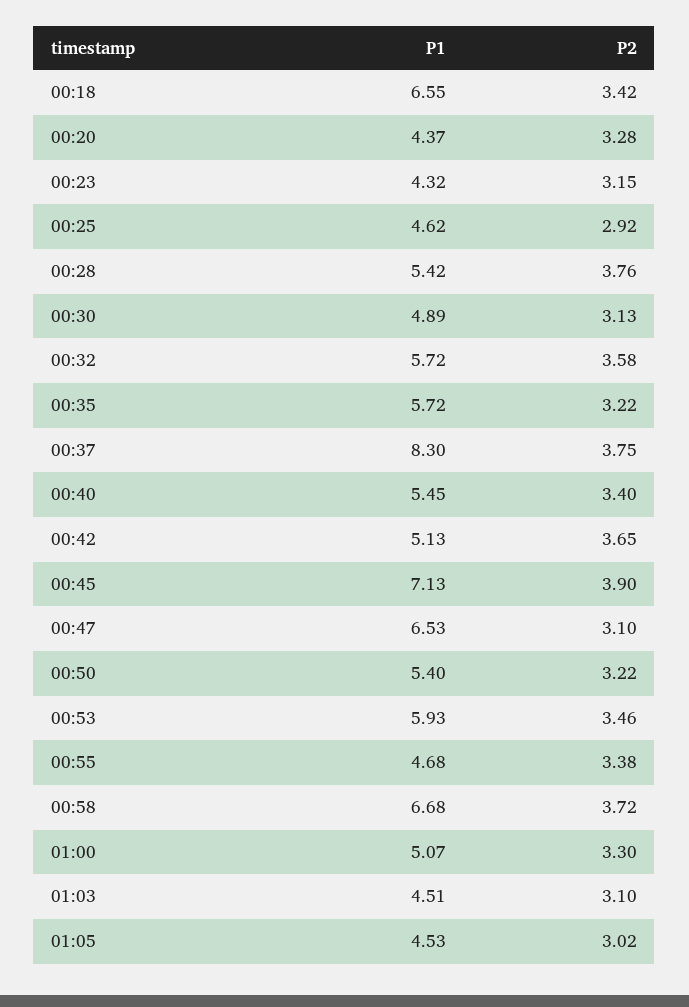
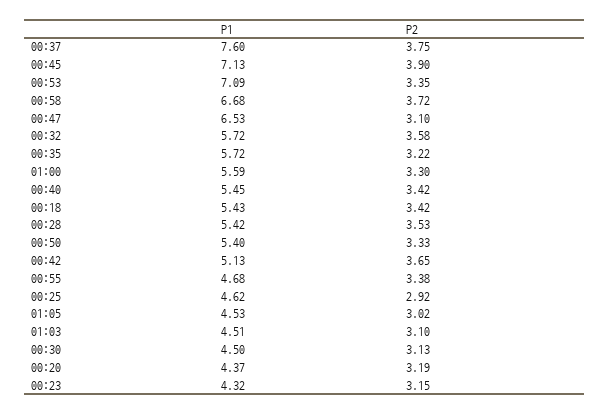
P1, 00:18: 6.55 -> 5.43
P2, 00:20: 3.28 -> 3.19
P2, 00:28: 3.76 -> 3.53
P1, 00:30: 4.89 -> 4.5
P1, 00:37: 8.3 -> 7.6
P2, 00:40: 3.4 -> 3.42
P2, 00:50: 3.22 -> 3.33
P1, 00:53: 5.93 -> 7.09
P2, 00:53: 3.46 -> 3.35
P1, 01:00: 5.07 -> 5.59

